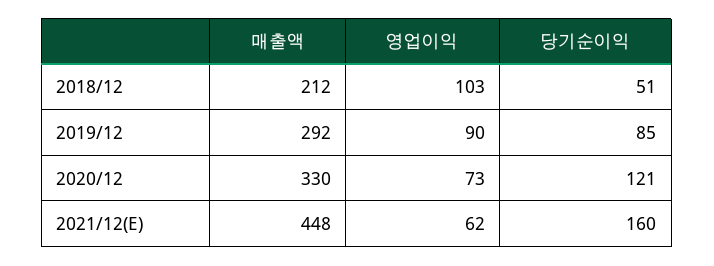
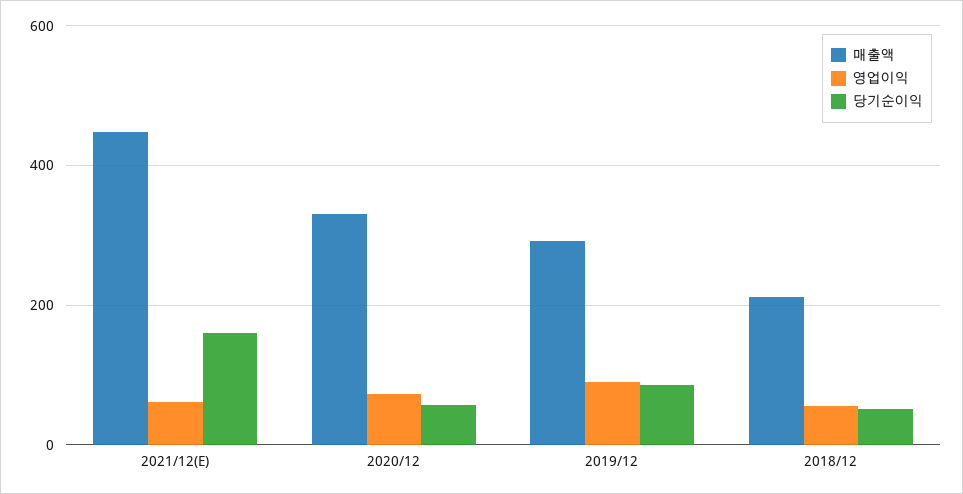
영업이익, 2018/12: 103 -> 60
당기순이익, 2020/12: 121 -> 60

